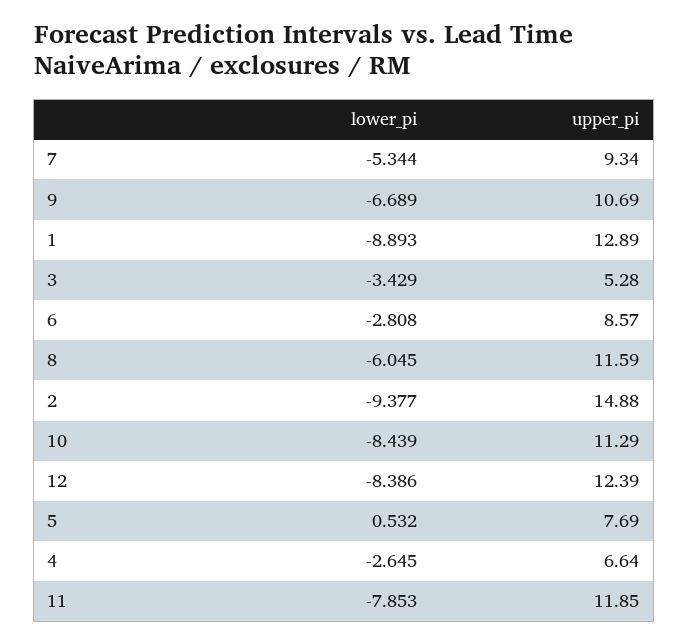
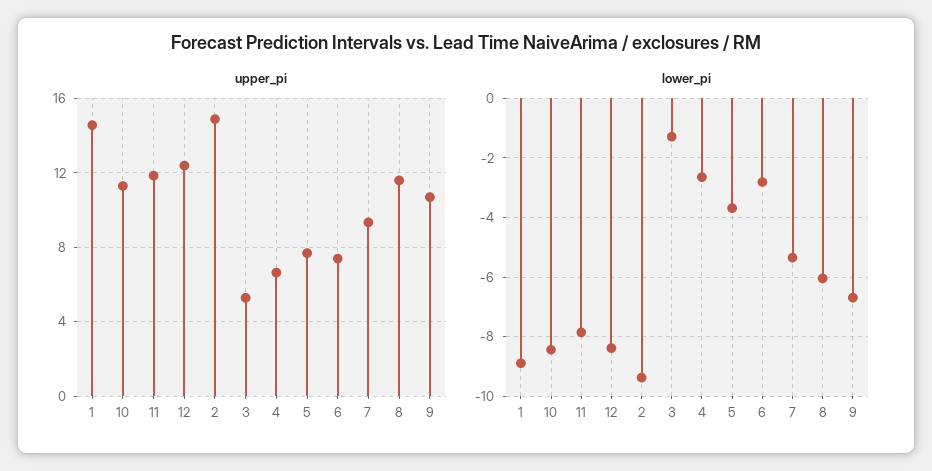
upper_pi, 1: 12.89 -> 14.5
lower_pi, 3: -3.429 -> -1.25
upper_pi, 6: 8.57 -> 7.5
lower_pi, 5: 0.532 -> -3.75

